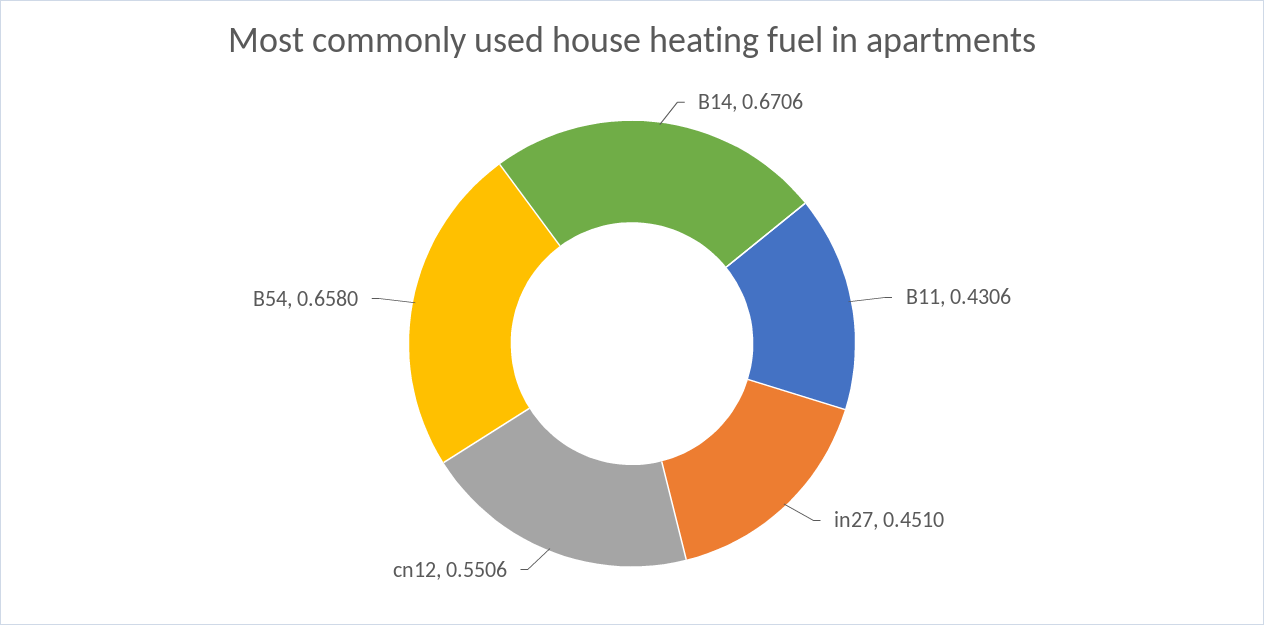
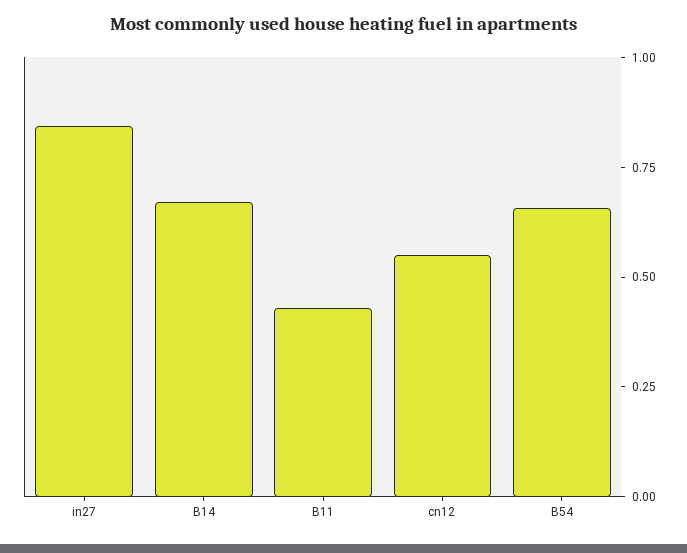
in27: 0.451 -> 0.85

